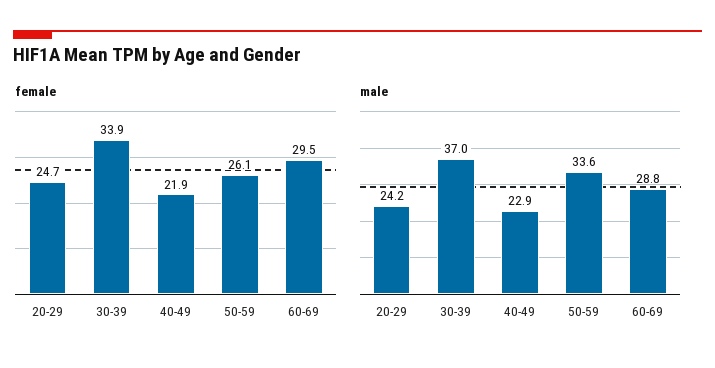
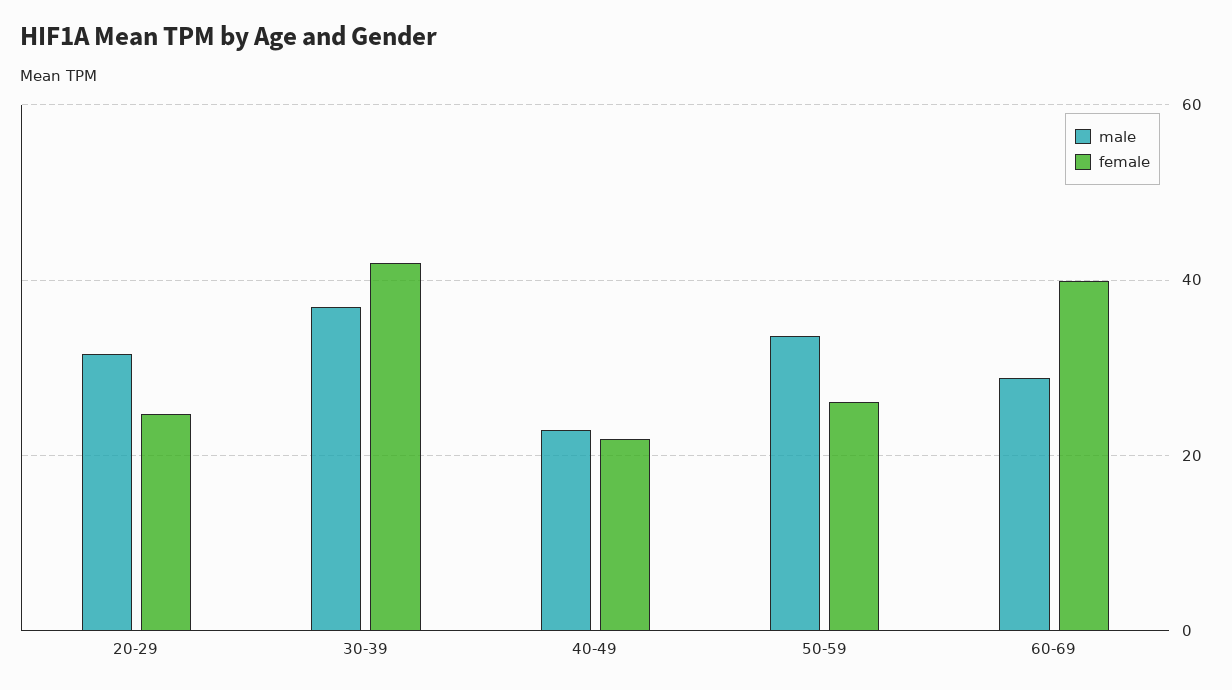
female, 30-39: 33.9 -> 42
female, 60-69: 29.5 -> 40
male, 20-29: 24.2 -> 32

